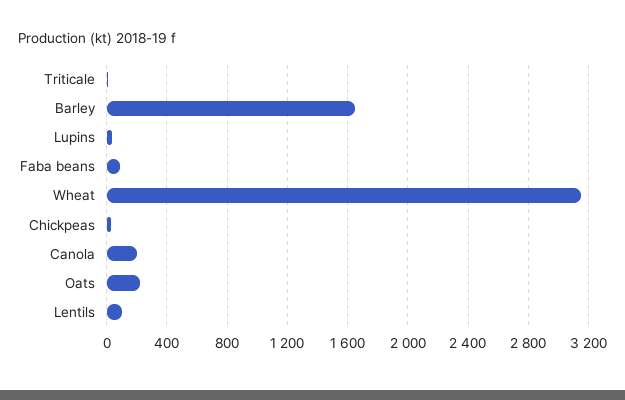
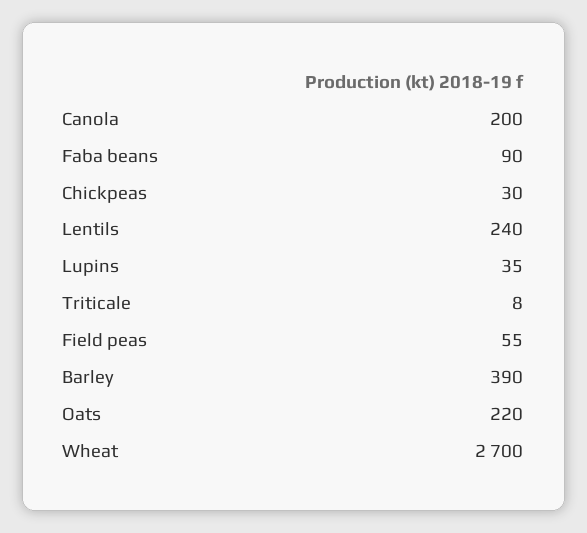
Barley: 1650 -> 390
Wheat: 3150 -> 2700
Lentils: 100 -> 240
Field peas: none -> 55

